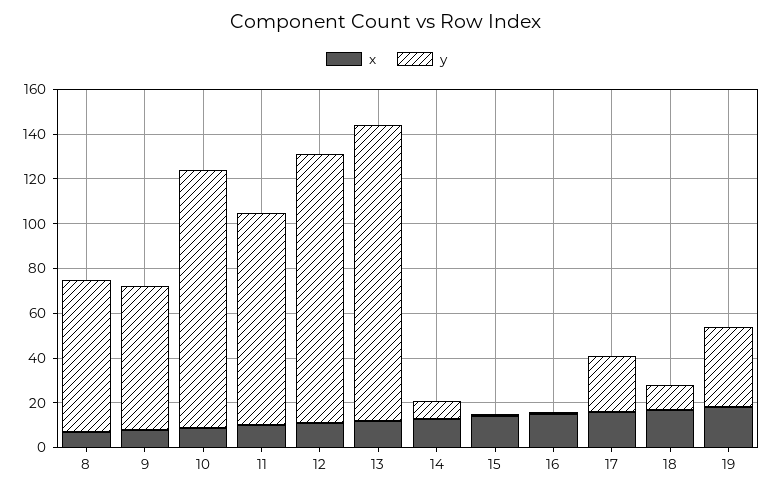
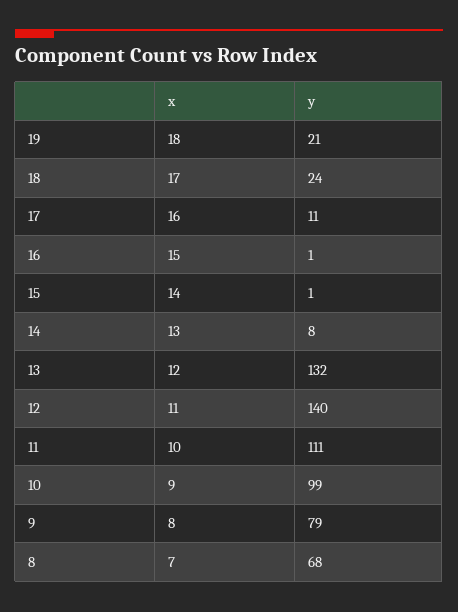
y, 9: 65 -> 79
y, 10: 115 -> 99
y, 11: 95 -> 111
y, 12: 120 -> 140
y, 17: 25 -> 11
y, 18: 10 -> 24
y, 19: 35 -> 21

